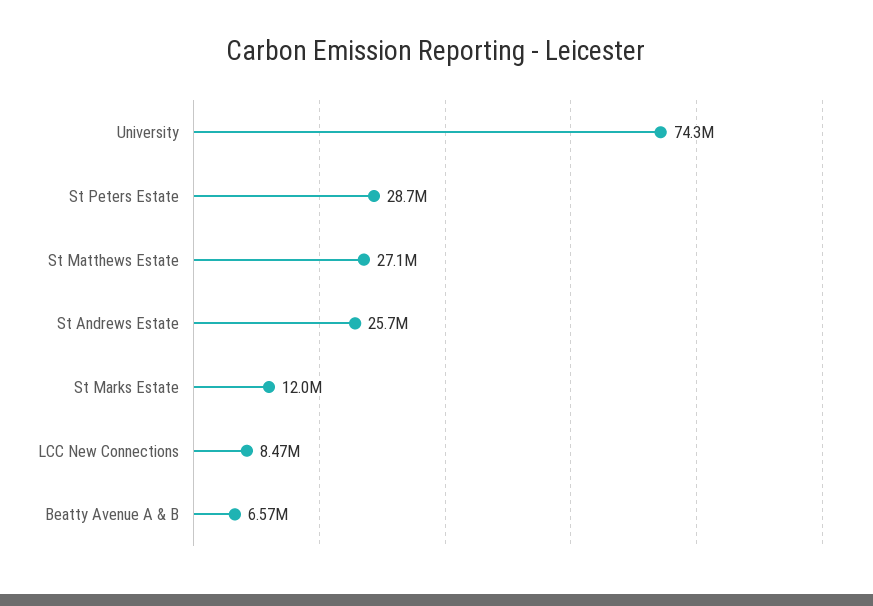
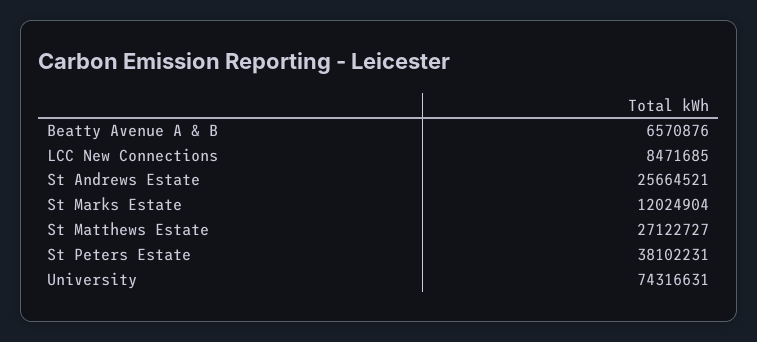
St Peters Estate: 28700000 -> 38102231

